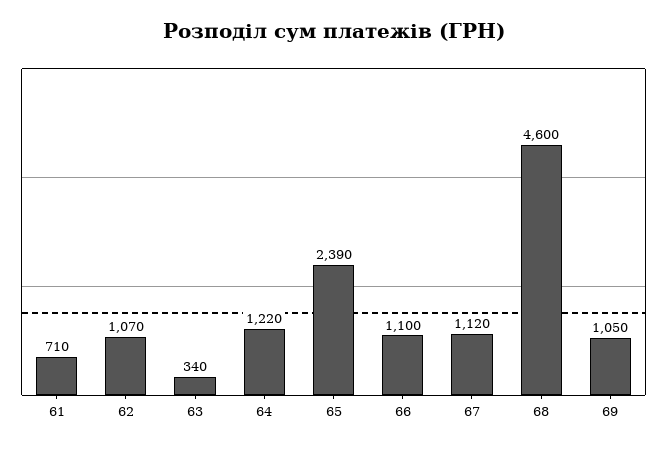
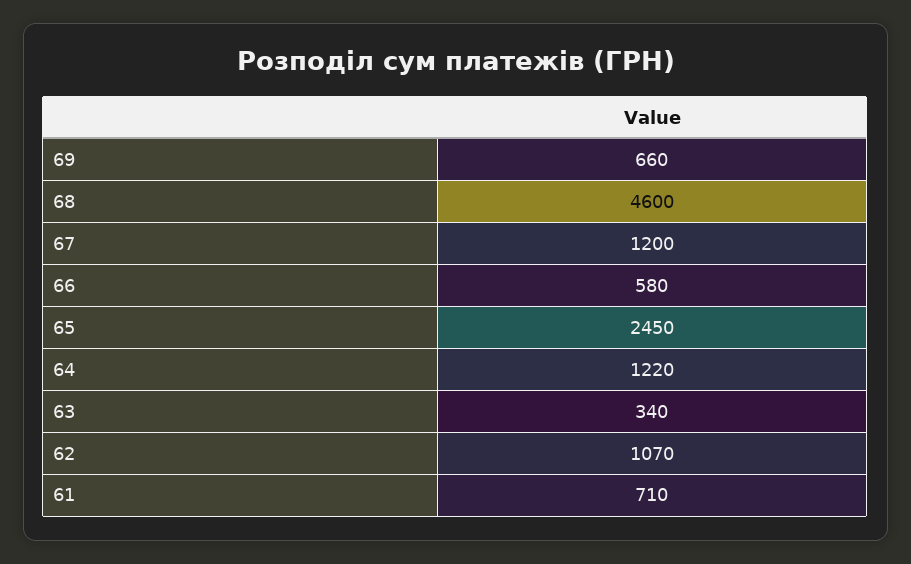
65: 2390 -> 2450
66: 1100 -> 580
67: 1120 -> 1200
69: 1050 -> 660

